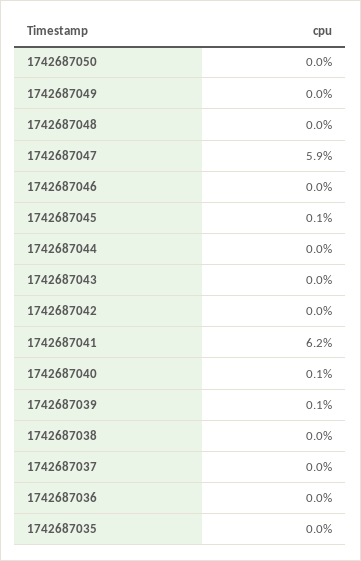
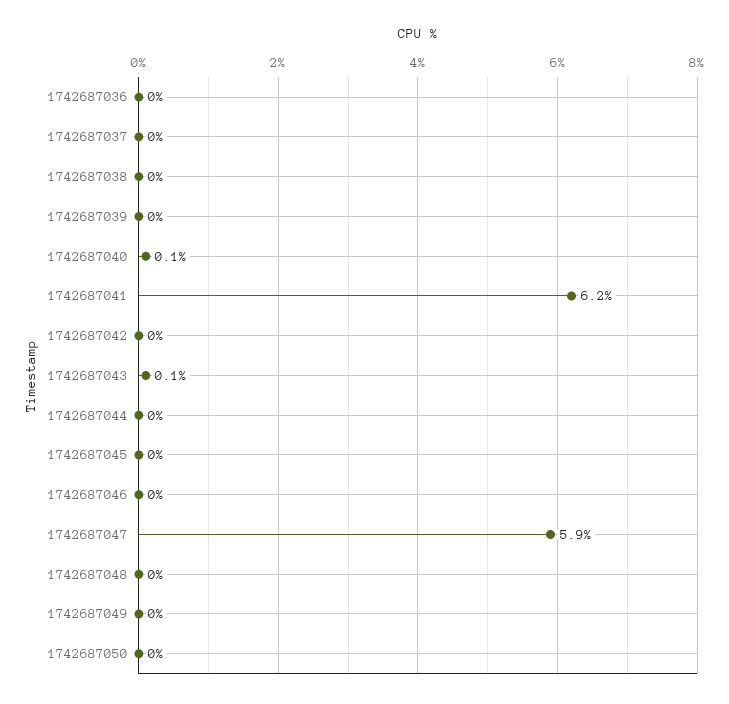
1742687045: 0.1 -> 0
1742687043: 0 -> 0.1
1742687039: 0.1 -> 0
1742687035: 0 -> none

